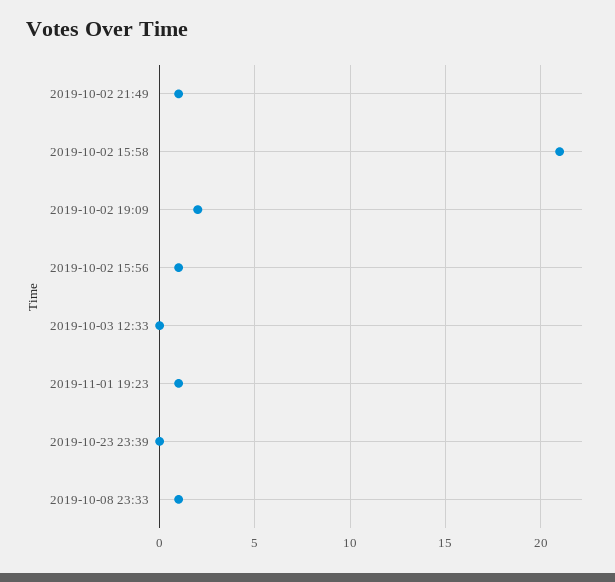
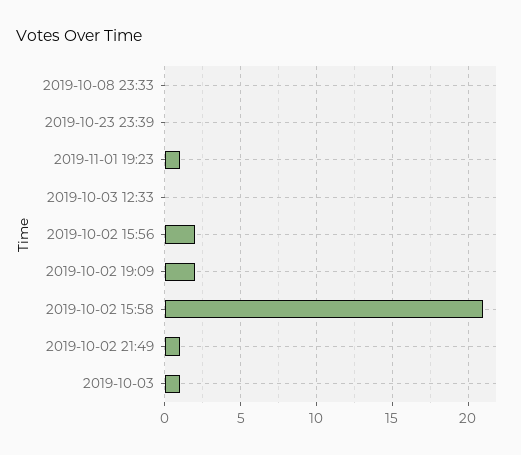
2019-10-02 15:56: 1 -> 2
2019-10-08 23:33: 1 -> 0
2019-10-03: none -> 1

